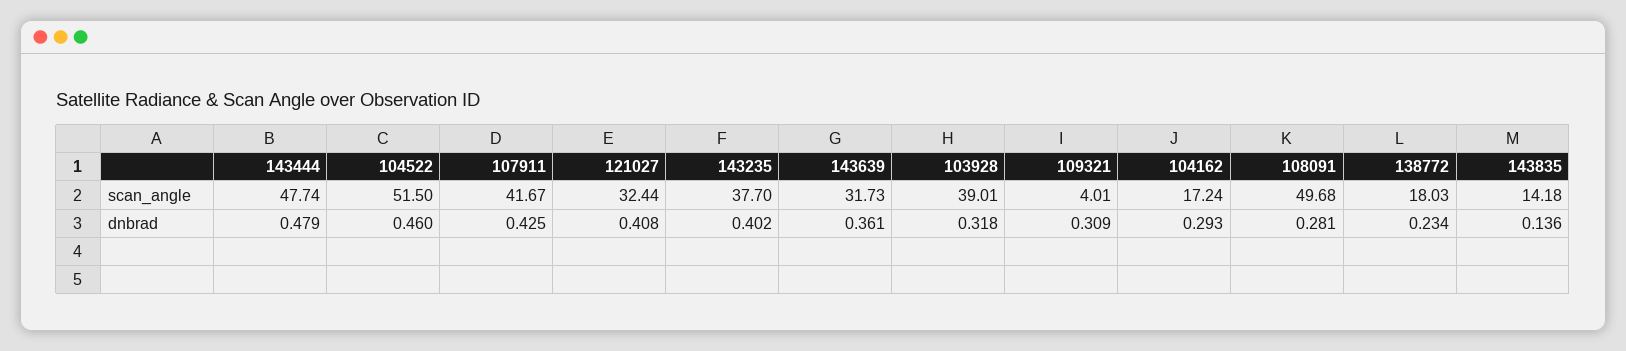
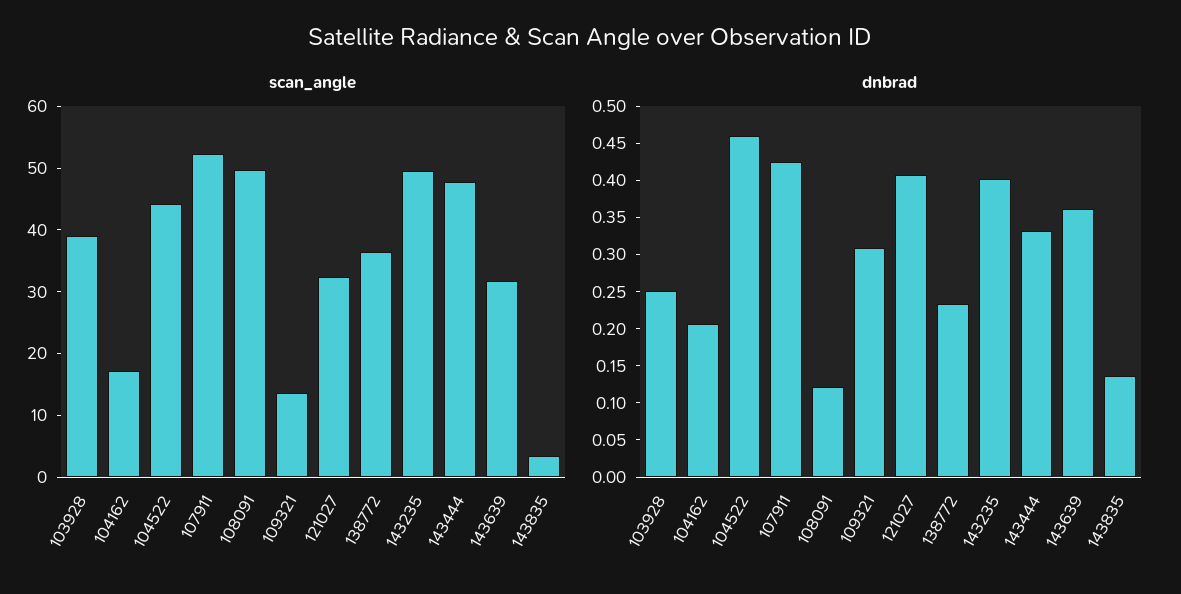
scan_angle, 104522: 51.5 -> 44
scan_angle, 107911: 41.67 -> 52
scan_angle, 143235: 37.7 -> 50
scan_angle, 109321: 4.01 -> 14
scan_angle, 138772: 18.03 -> 36
scan_angle, 143835: 14.18 -> 4
dnbrad, 143444: 0.479 -> 0.325
dnbrad, 103928: 0.318 -> 0.25
dnbrad, 104162: 0.293 -> 0.2
dnbrad, 108091: 0.281 -> 0.125

